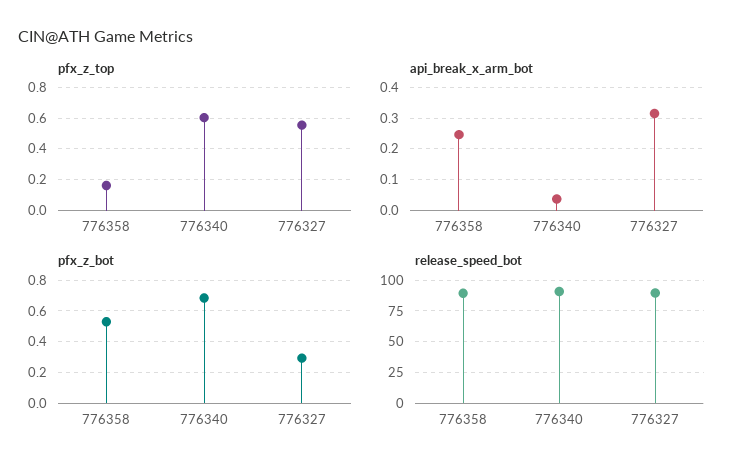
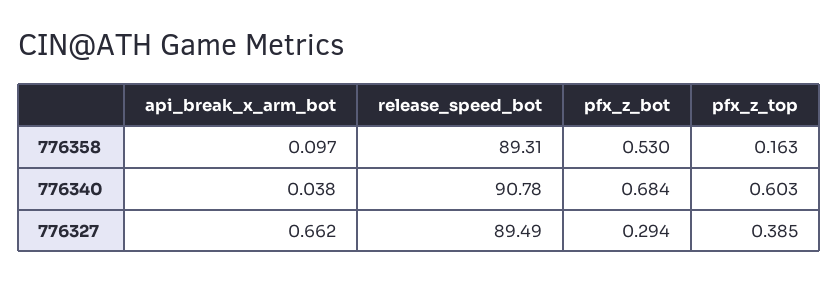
pfx_z_top, 776327: 0.55 -> 0.385
api_break_x_arm_bot, 776358: 0.24 -> 0.097
api_break_x_arm_bot, 776327: 0.32 -> 0.662

